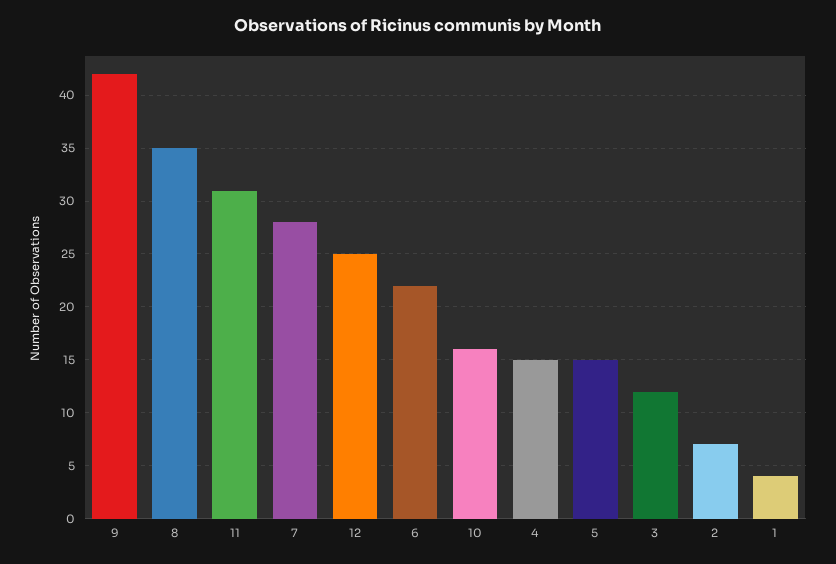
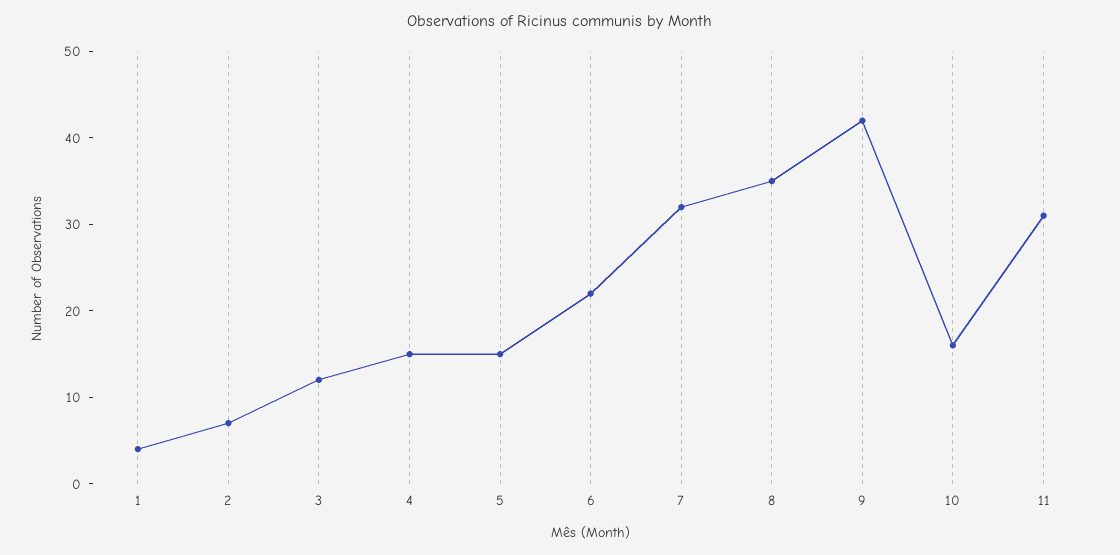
7: 28 -> 32
12: 25 -> none

